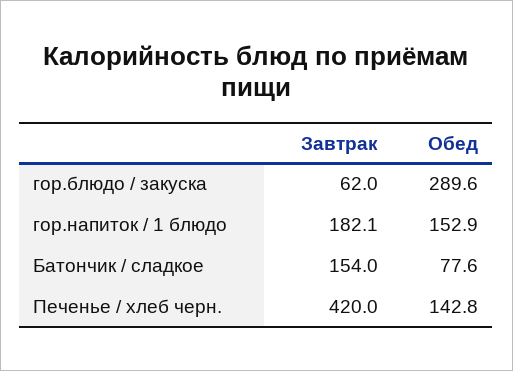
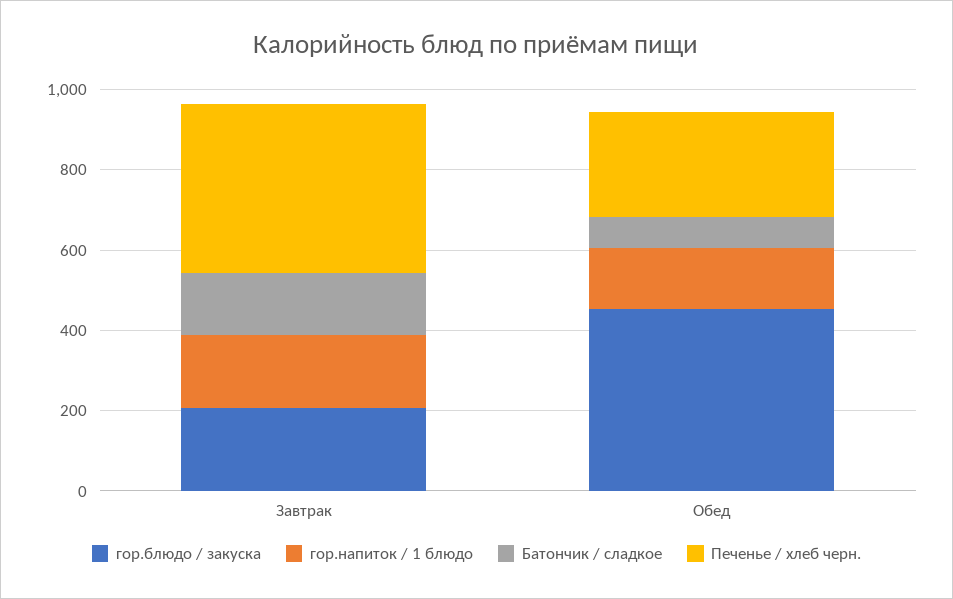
гор.блюдо / закуска, Завтрак: 62 -> 200
гор.блюдо / закуска, Обед: 289.6 -> 450
Печенье / хлеб черн., Обед: 142.8 -> 250

